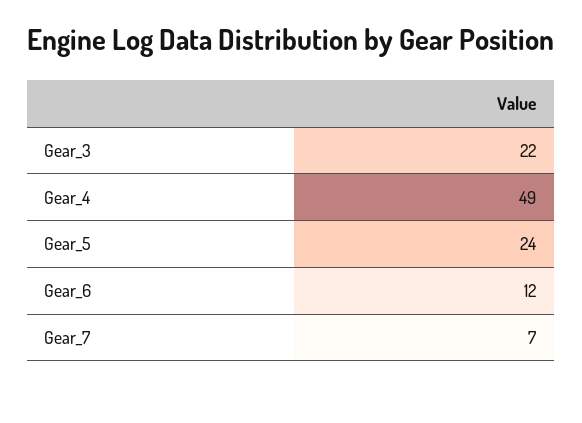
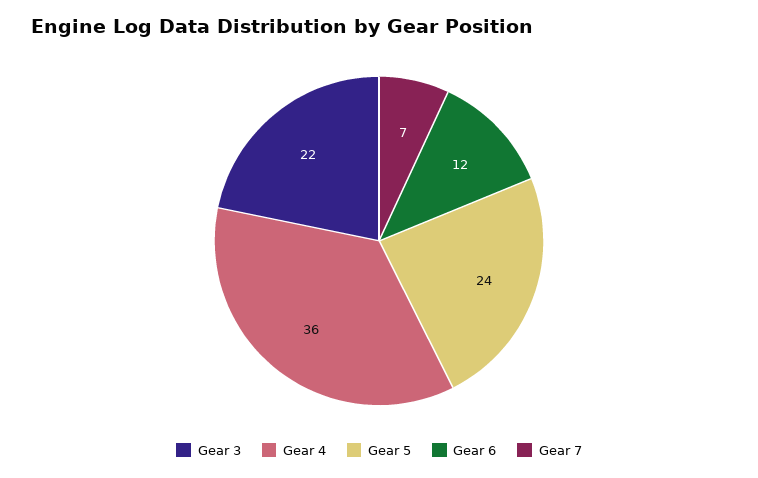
Gear_4: 49 -> 36

